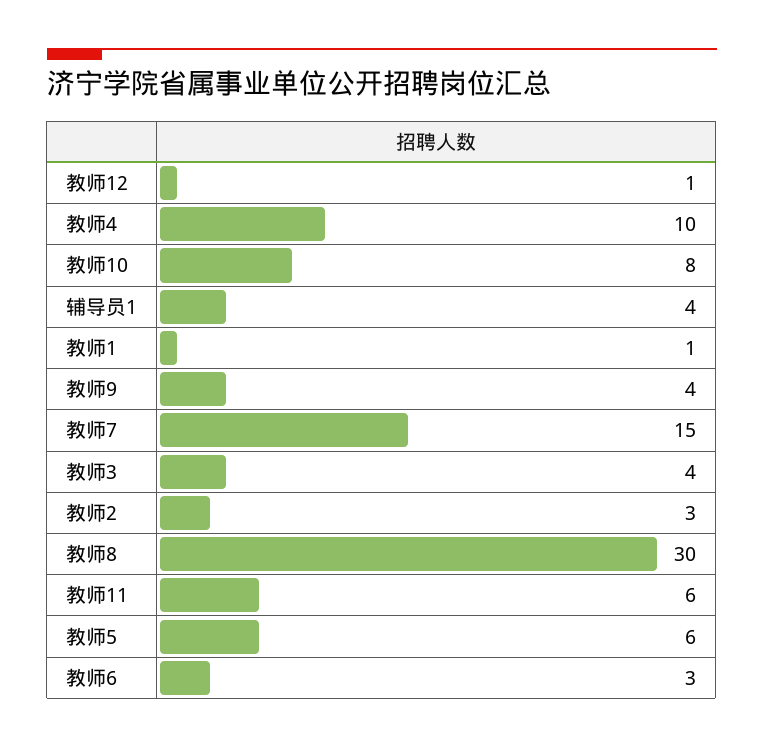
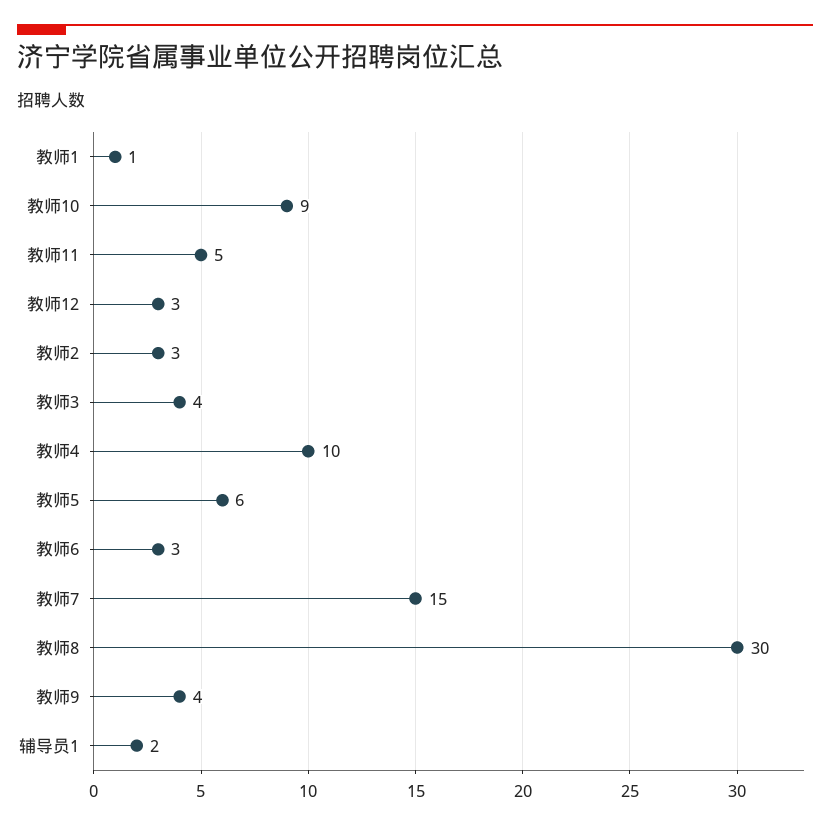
教师12: 1 -> 3
教师10: 8 -> 9
辅导员1: 4 -> 2
教师11: 6 -> 5

